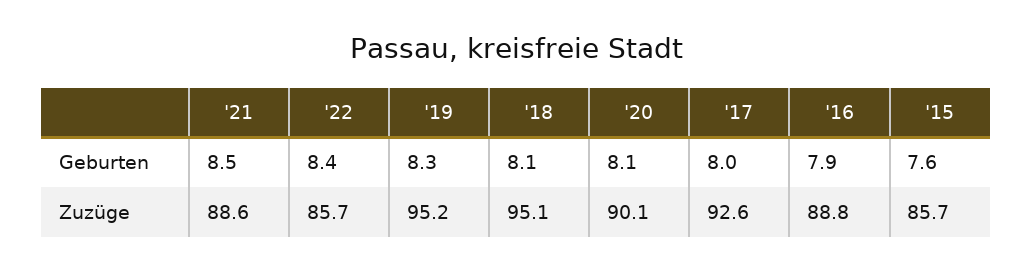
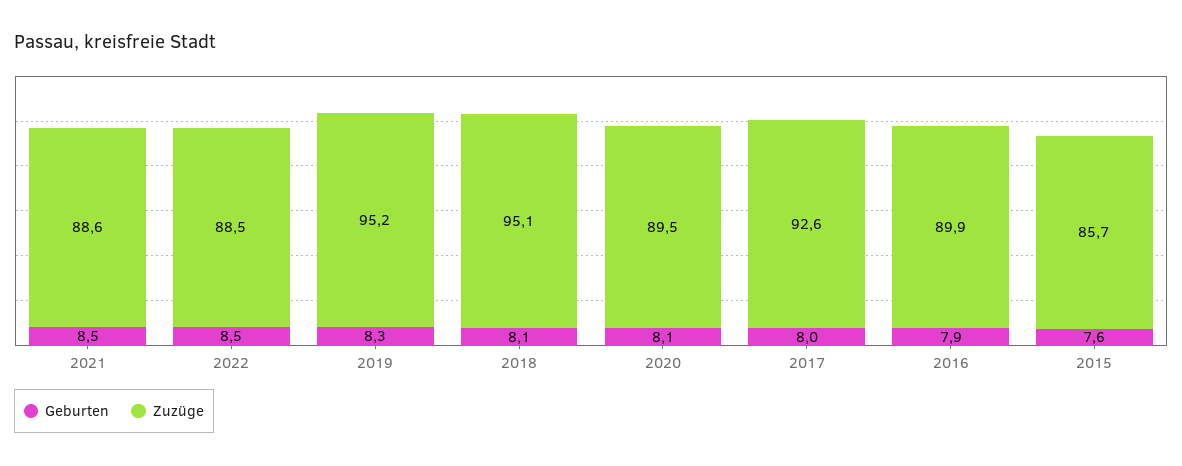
Geburten, '22: 8.4 -> 8.5
Zuzüge, '22: 85.7 -> 88.5
Zuzüge, '20: 90.1 -> 89.5
Zuzüge, '16: 88.8 -> 89.9

